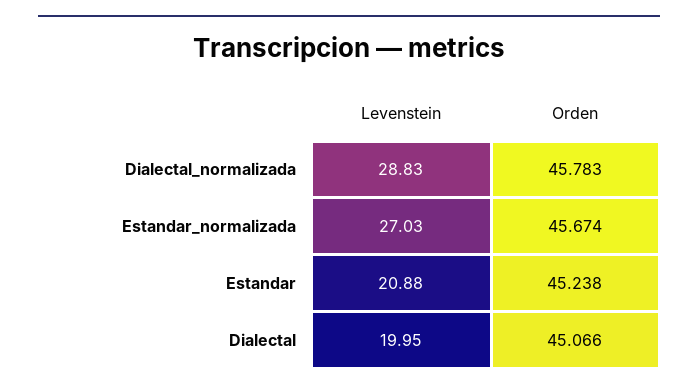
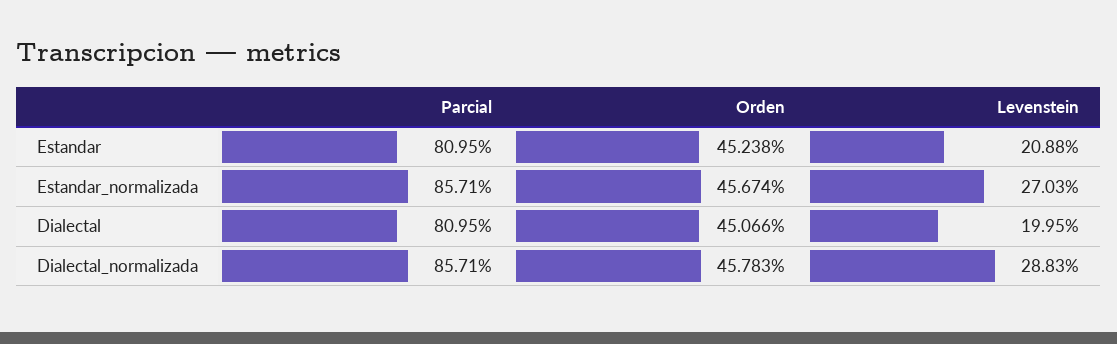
Parcial, Estandar: none -> 80.95
Parcial, Estandar_normalizada: none -> 85.71
Parcial, Dialectal: none -> 80.95
Parcial, Dialectal_normalizada: none -> 85.71

